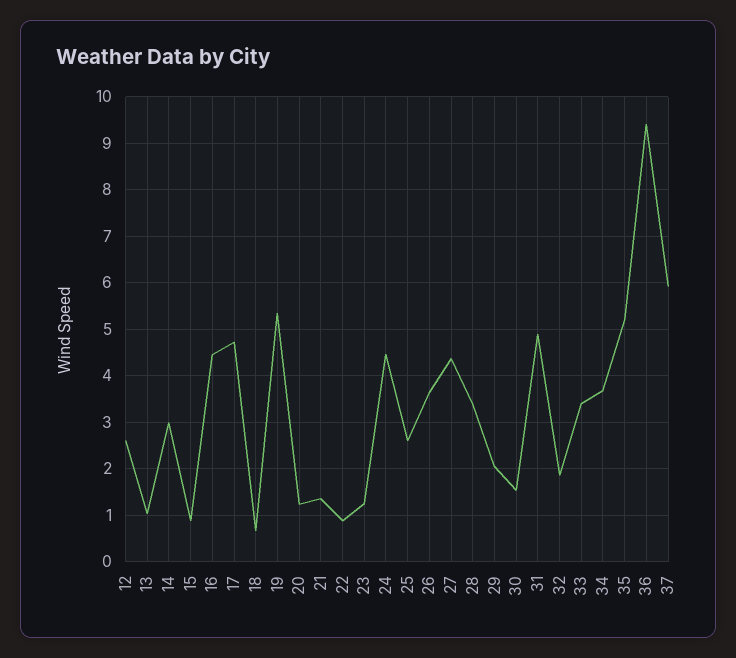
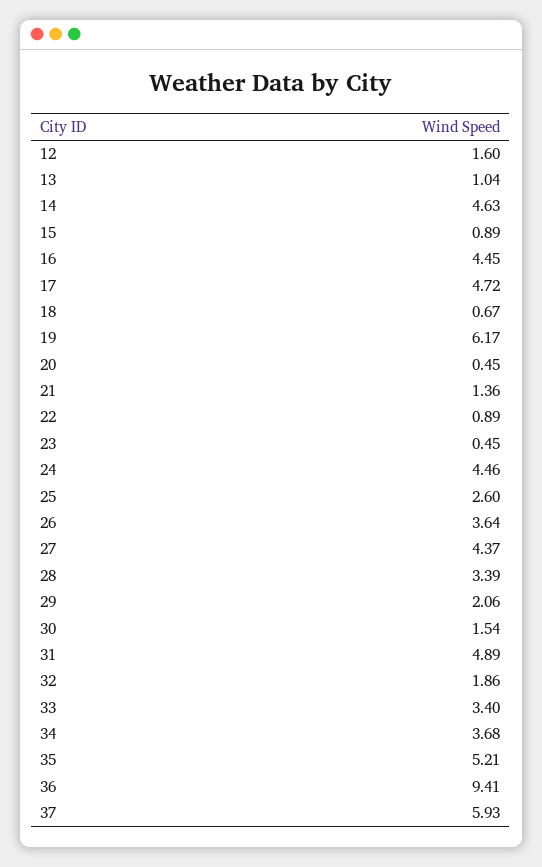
12: 2.6 -> 1.6
14: 3 -> 4.63
19: 5.4 -> 6.17
20: 1.2 -> 0.45
23: 1.2 -> 0.45

